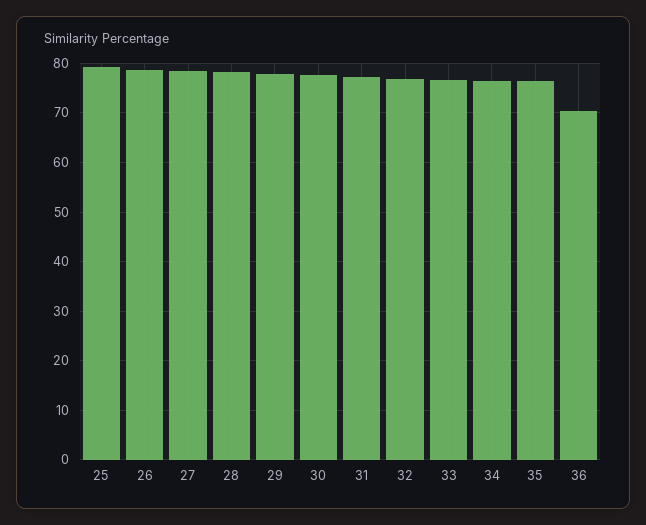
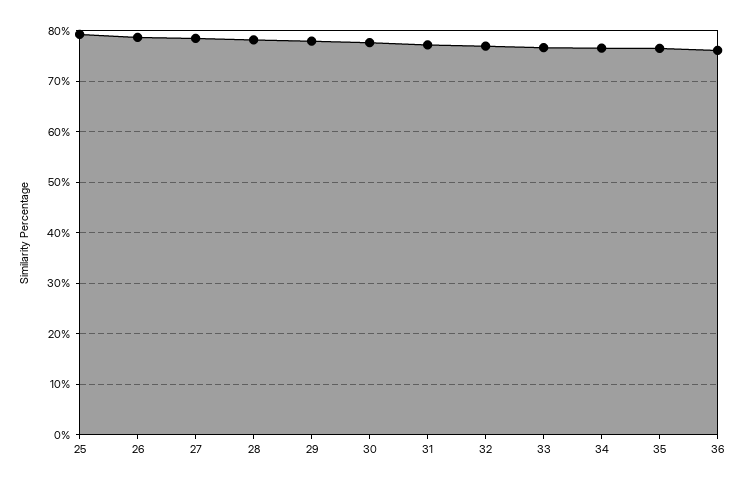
36: 70 -> 76

